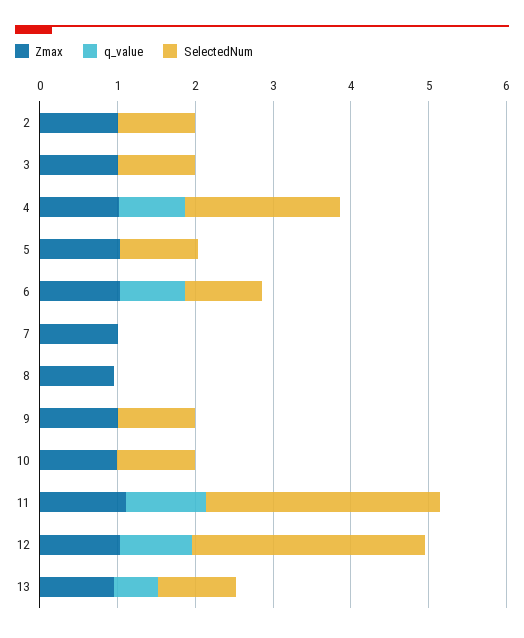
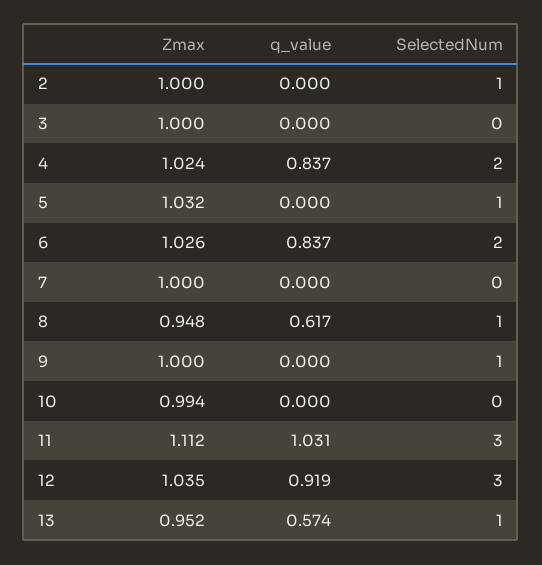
SelectedNum, 3: 1 -> 0
SelectedNum, 6: 1 -> 2
q_value, 8: 0 -> 0.617
SelectedNum, 8: 0 -> 1
SelectedNum, 10: 1 -> 0

